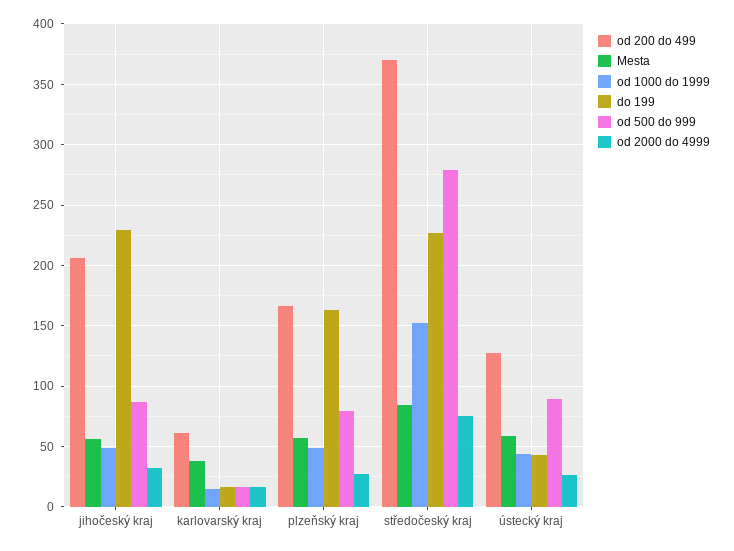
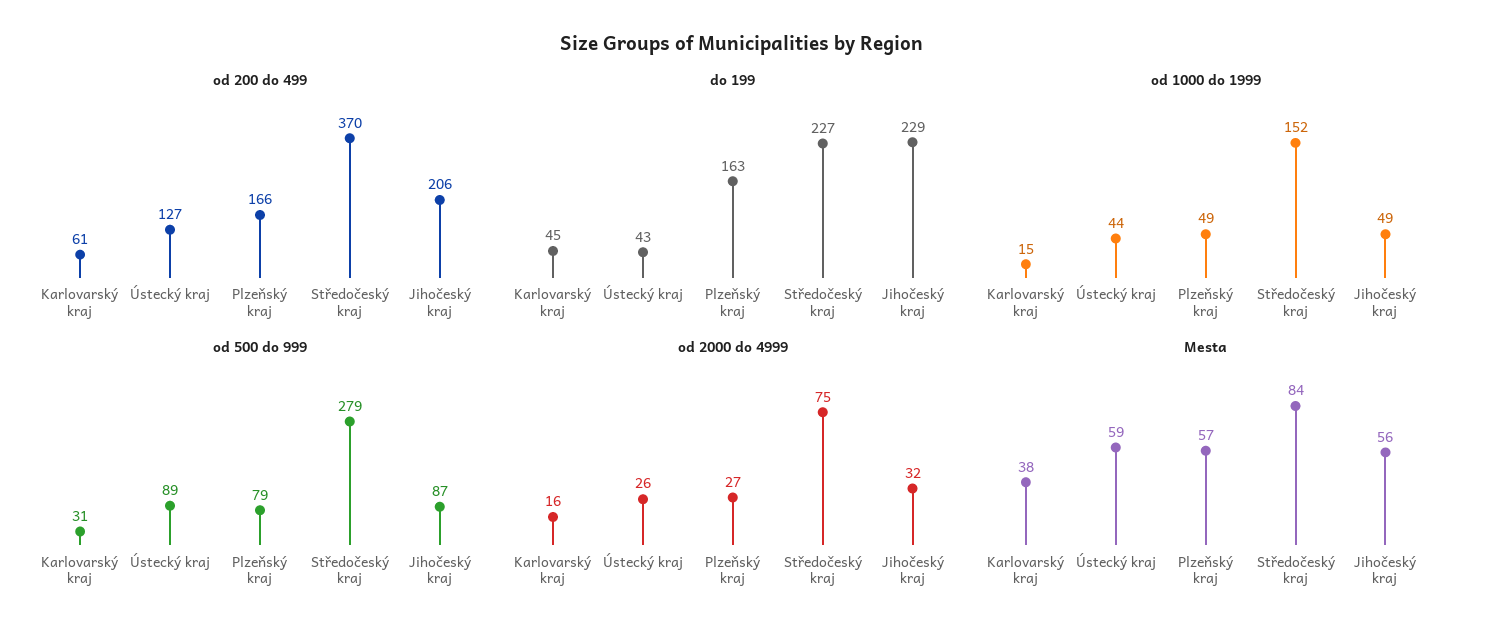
do 199, karlovarský kraj: 15 -> 45
od 500 do 999, karlovarský kraj: 15 -> 31

